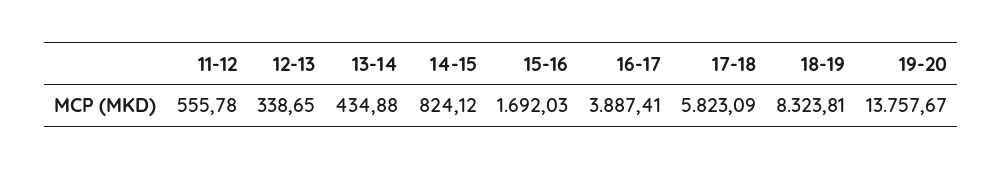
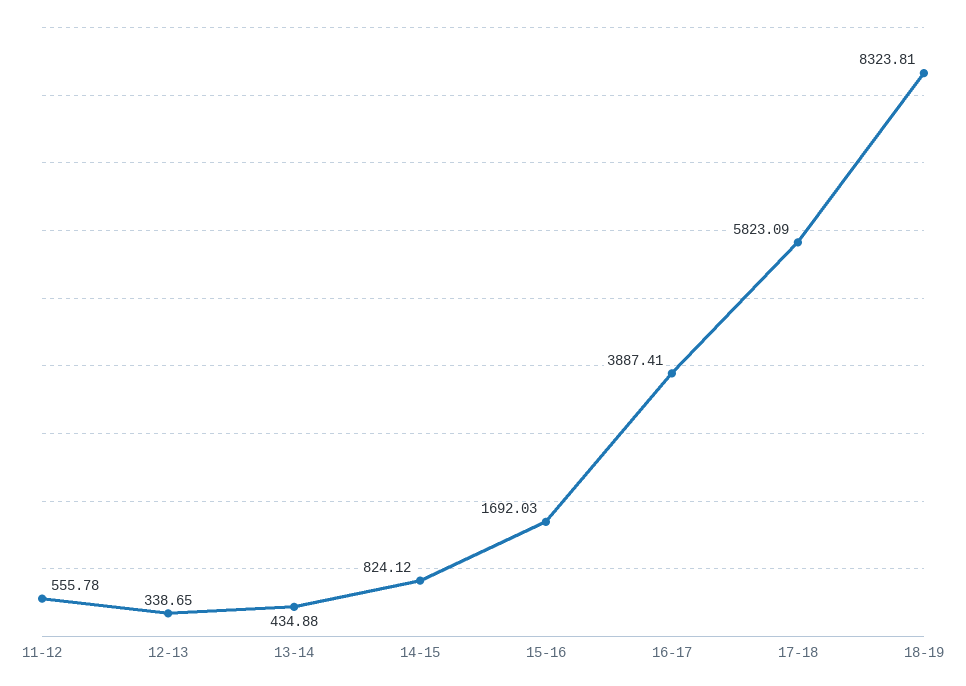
19-20: 13757.67 -> none

